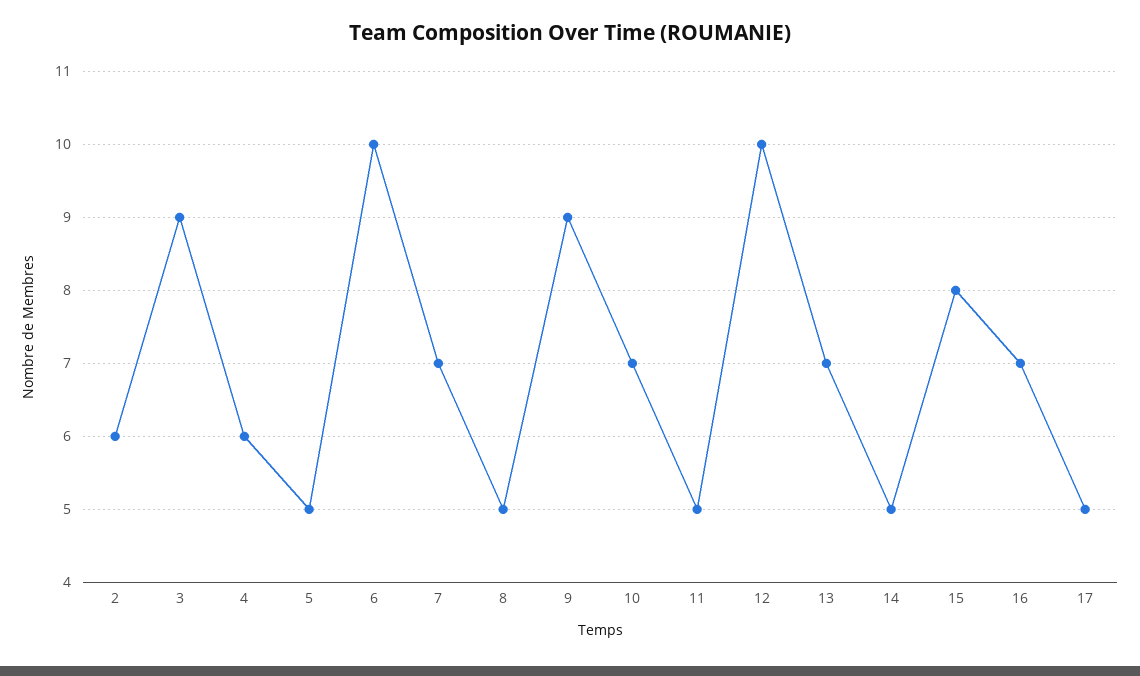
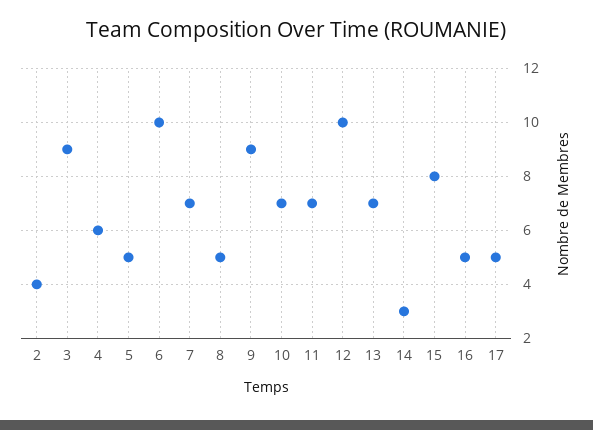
2: 6 -> 4
11: 5 -> 7
14: 5 -> 3
16: 7 -> 5

